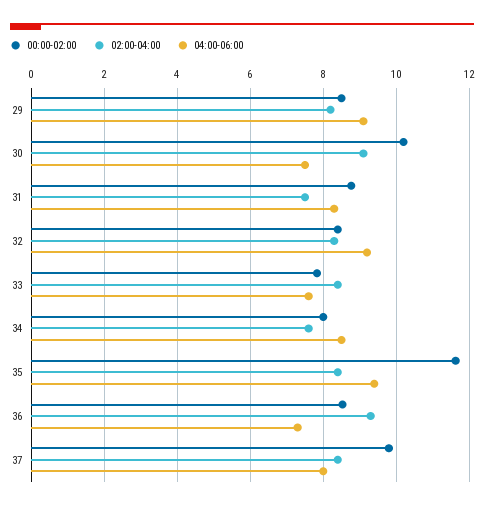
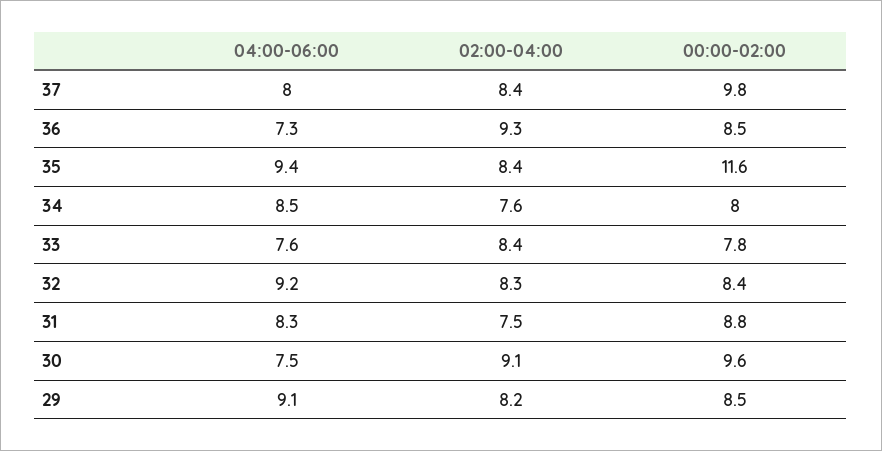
00:00-02:00, 30: 10.2 -> 9.6

